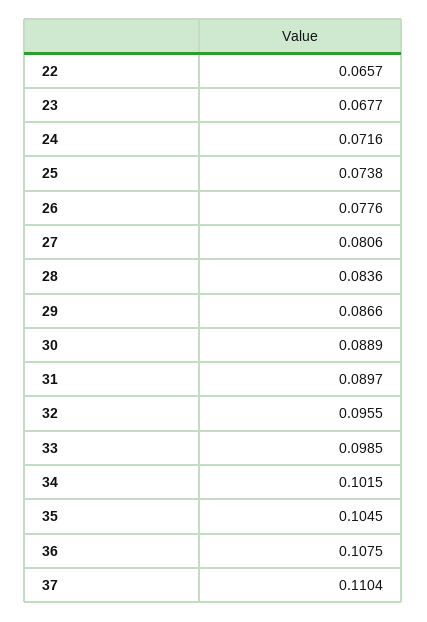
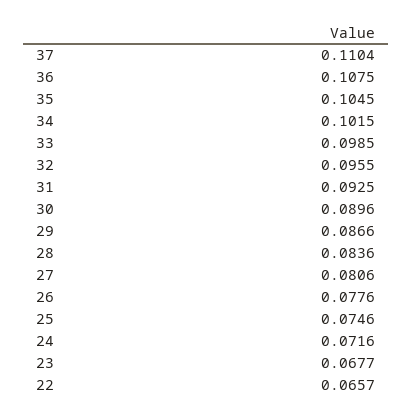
25: 0.0738 -> 0.0746
30: 0.0889 -> 0.0896
31: 0.0897 -> 0.0925

